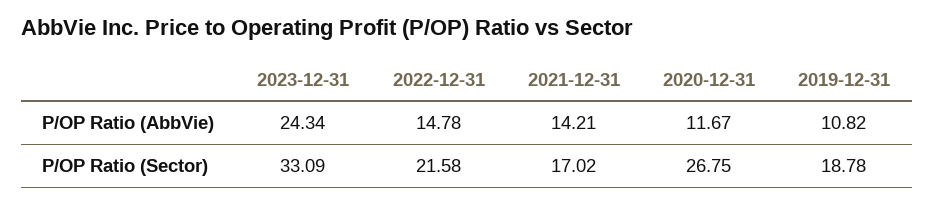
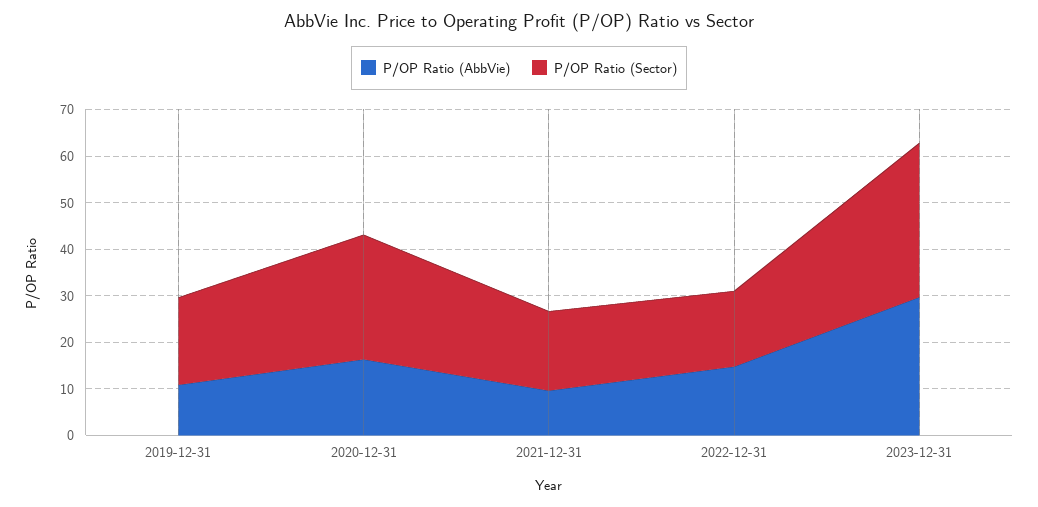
P/OP Ratio (AbbVie), 2023-12-31: 24.34 -> 30
P/OP Ratio (AbbVie), 2021-12-31: 14.21 -> 10
P/OP Ratio (AbbVie), 2020-12-31: 11.67 -> 16
P/OP Ratio (Sector), 2022-12-31: 21.58 -> 16

